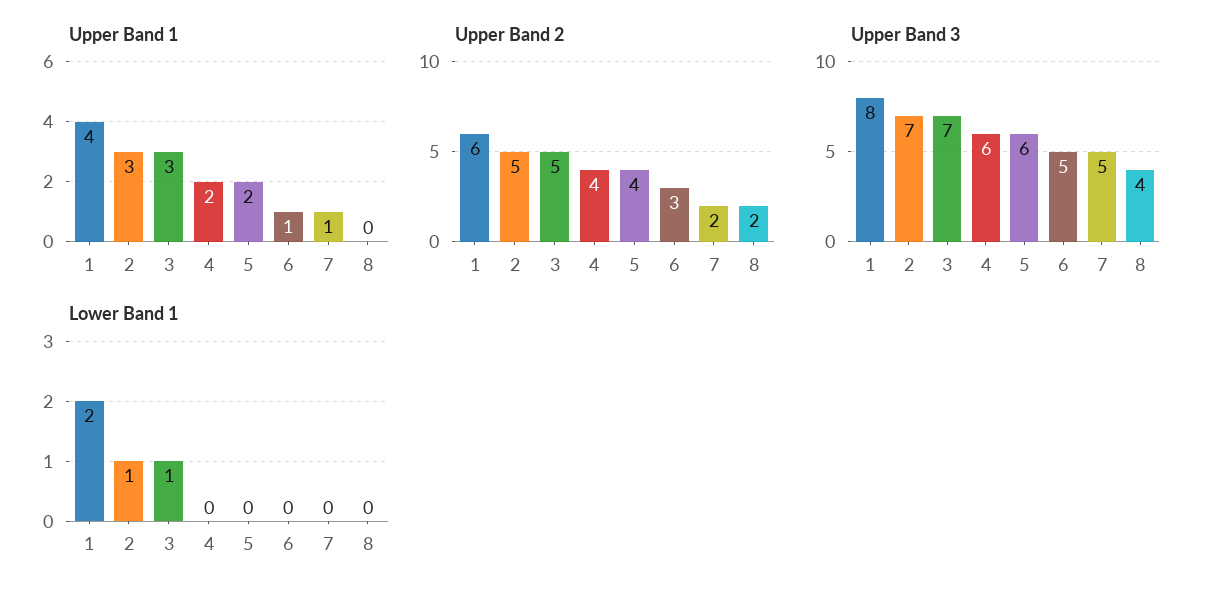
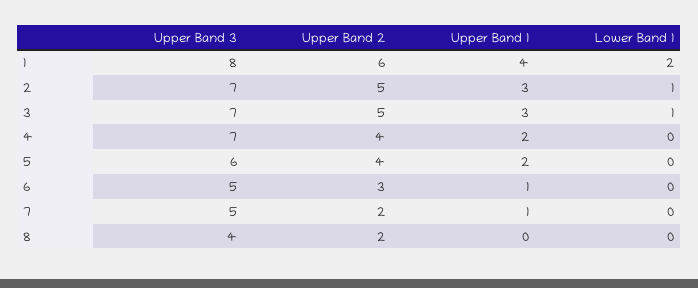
Upper Band 3, 4: 6 -> 7

